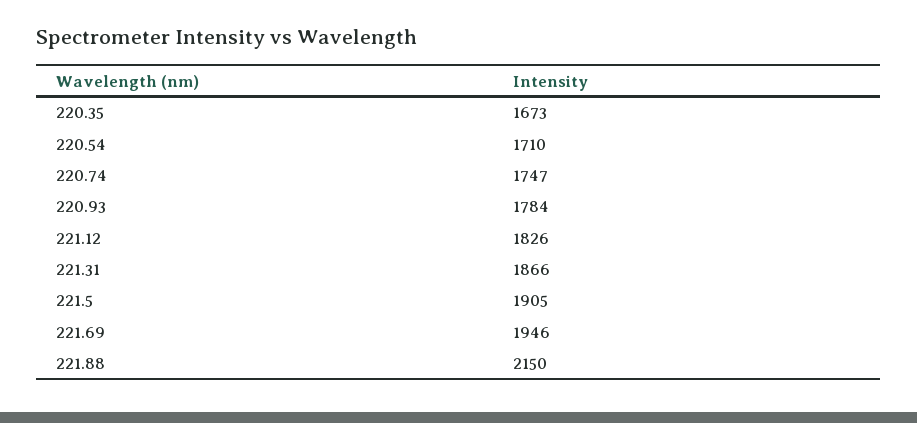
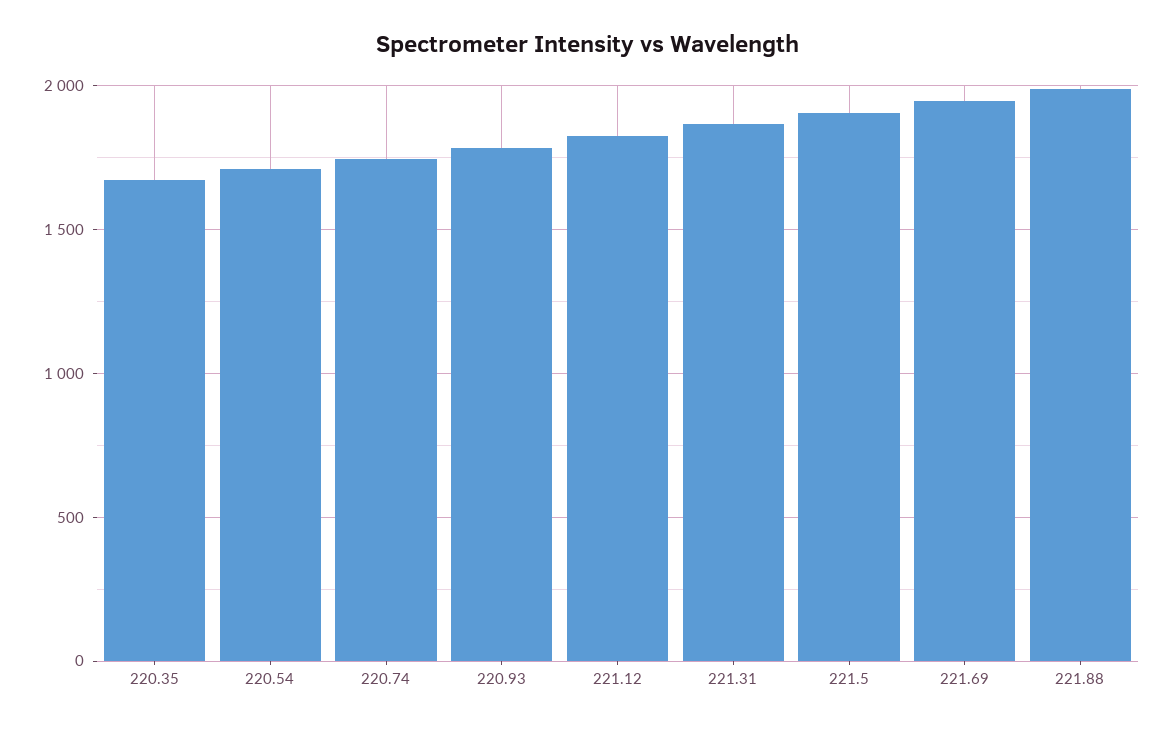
221.88: 2150 -> 2000

